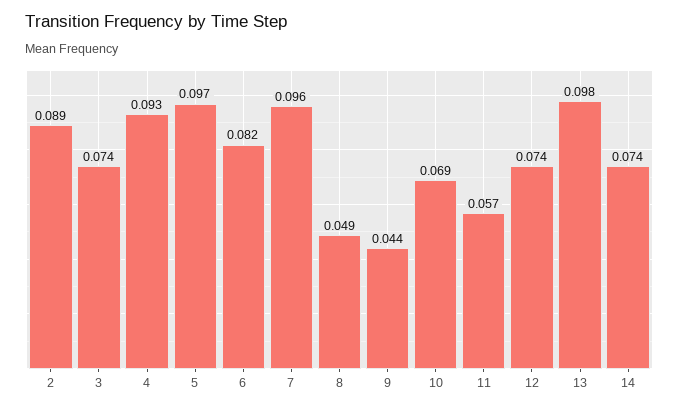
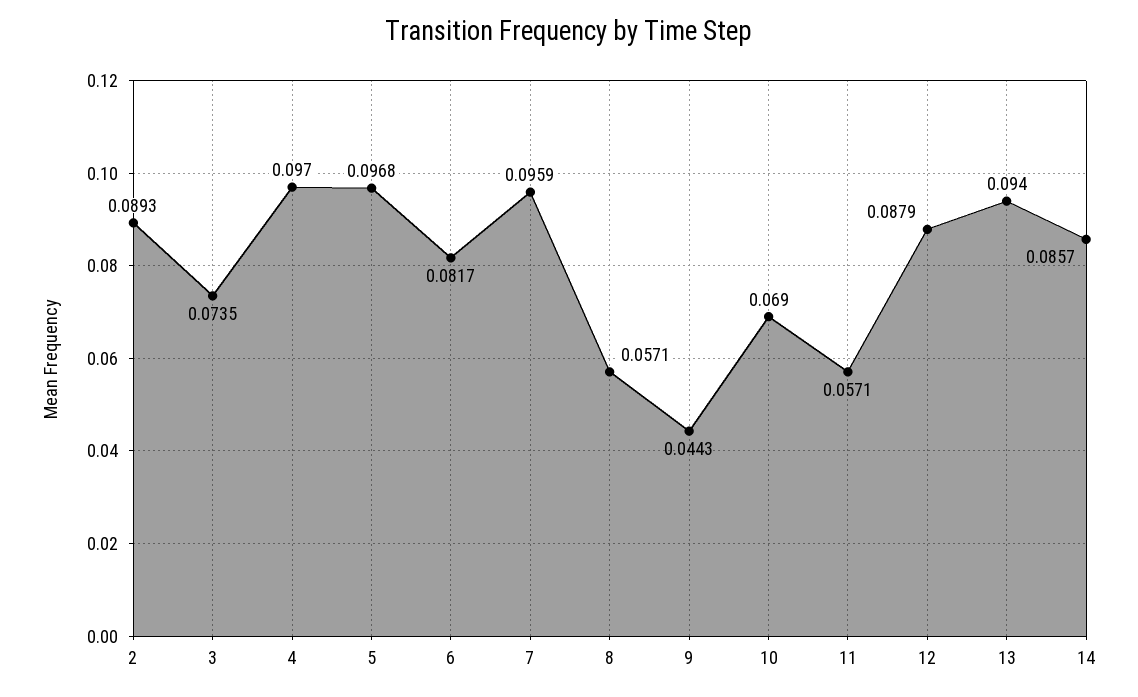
4: 0.093 -> 0.097
8: 0.049 -> 0.0571
12: 0.074 -> 0.0879
13: 0.098 -> 0.094
14: 0.074 -> 0.0857

